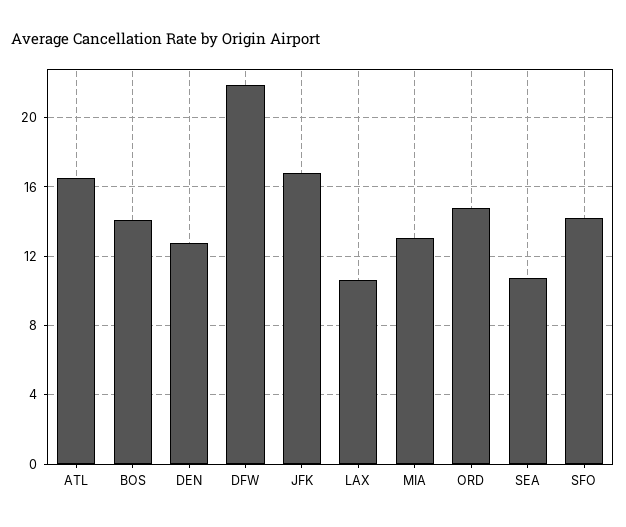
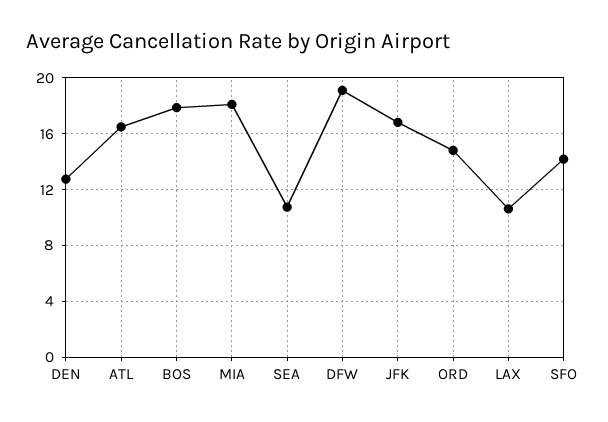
BOS: 14 -> 18
DFW: 22 -> 19
MIA: 13 -> 18

